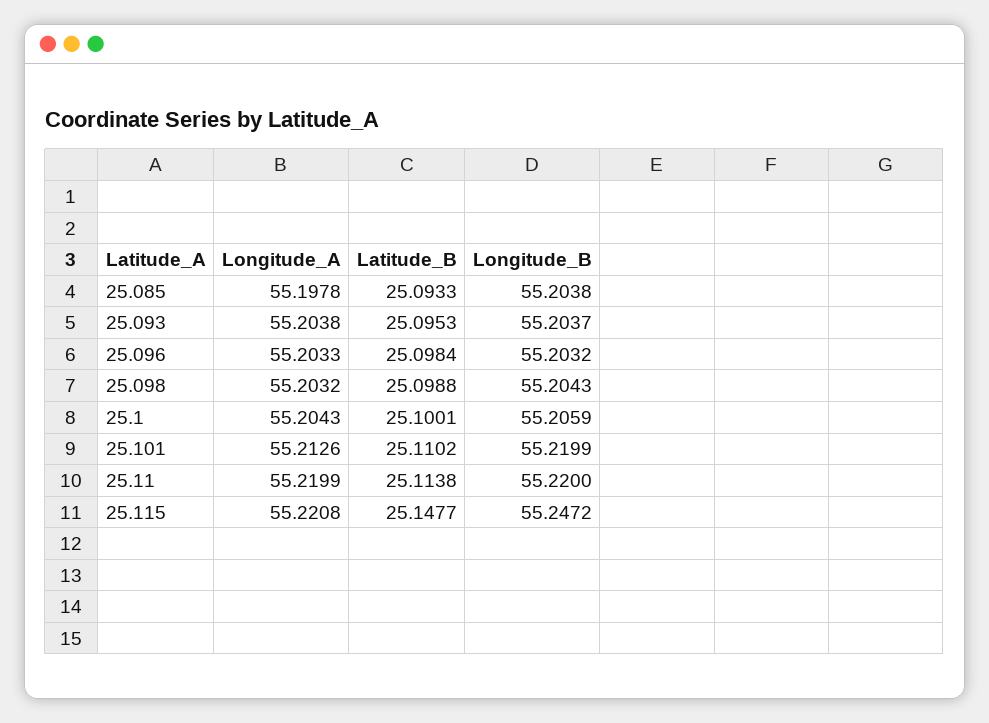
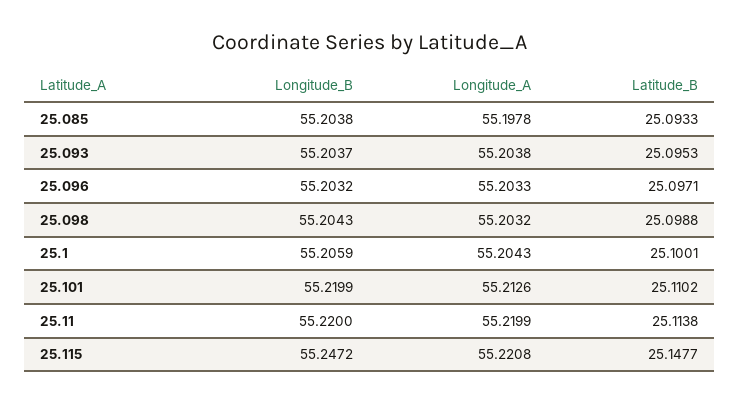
Latitude_B, 25.096: 25.0984 -> 25.0971

